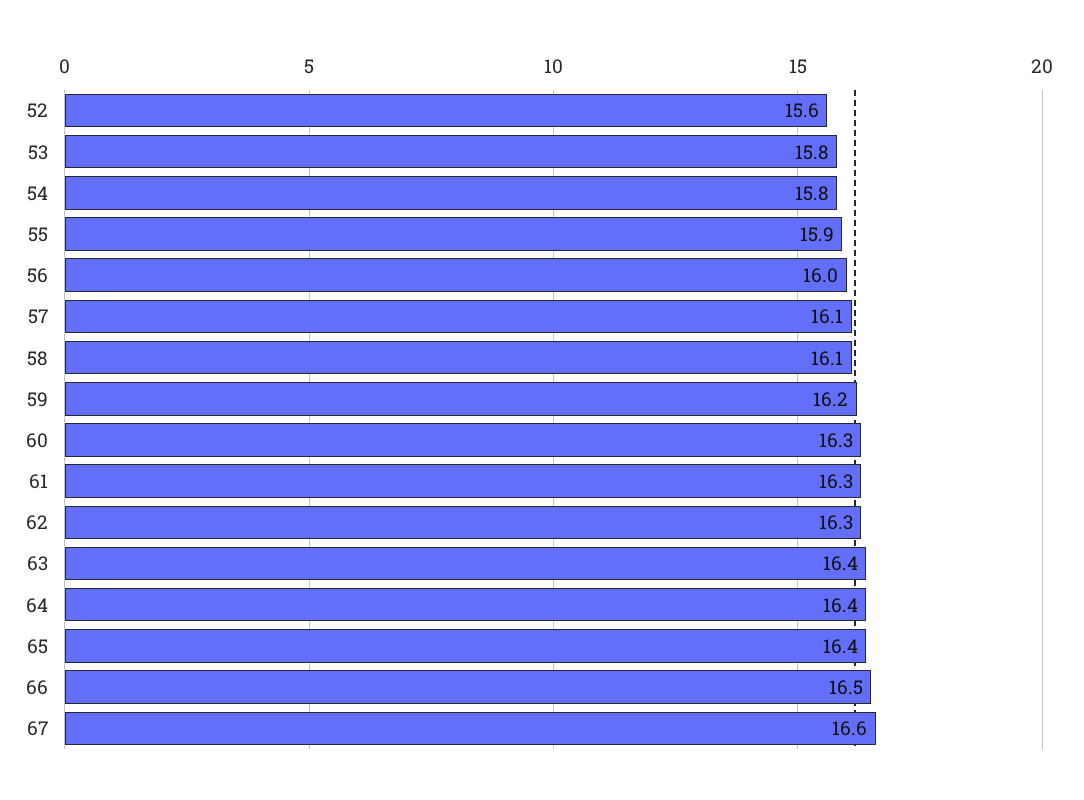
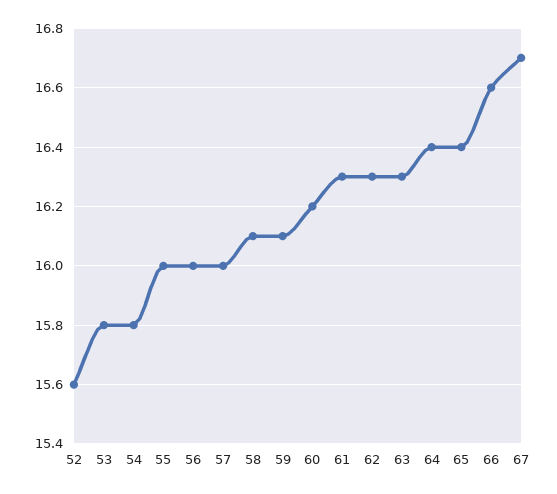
55: 15.9 -> 16
57: 16.1 -> 16
59: 16.2 -> 16.1
60: 16.3 -> 16.2
63: 16.4 -> 16.3
66: 16.5 -> 16.6
67: 16.6 -> 16.7

